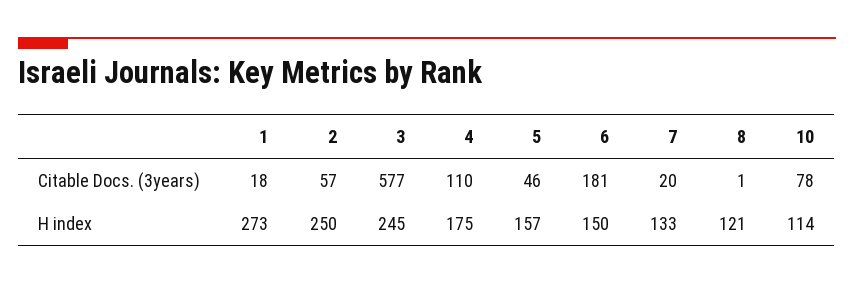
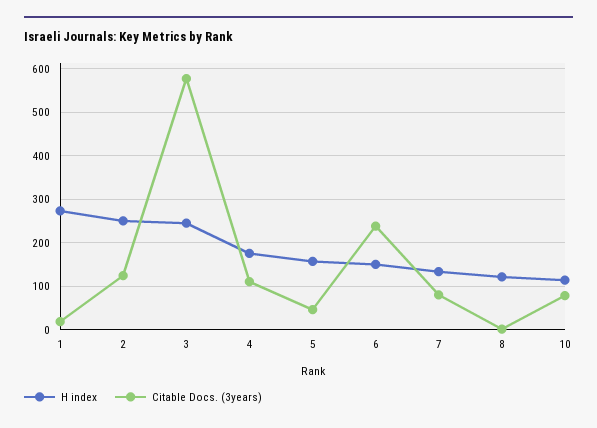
Citable Docs. (3years), 2: 57 -> 120
Citable Docs. (3years), 6: 181 -> 240
Citable Docs. (3years), 7: 20 -> 80

